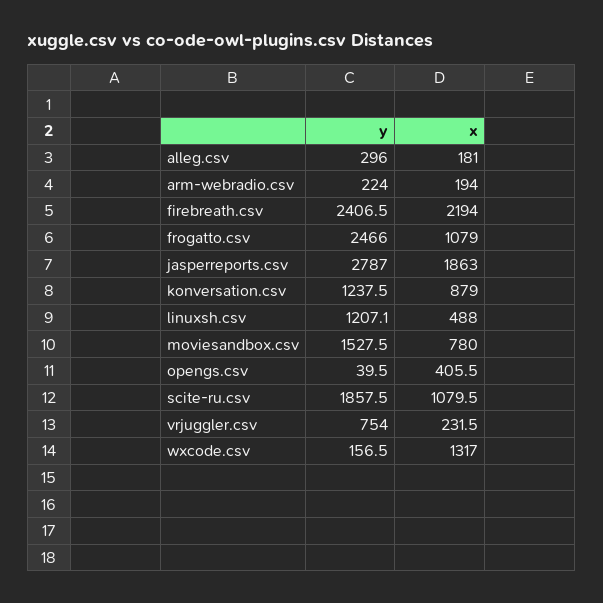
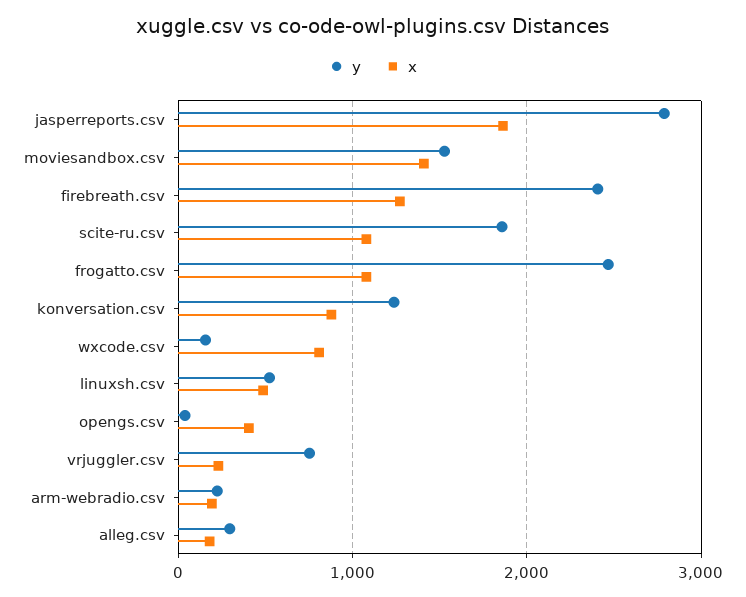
x, firebreath.csv: 2194 -> 1300
y, linuxsh.csv: 1207.1 -> 500
x, moviesandbox.csv: 780 -> 1400
x, wxcode.csv: 1317 -> 800

